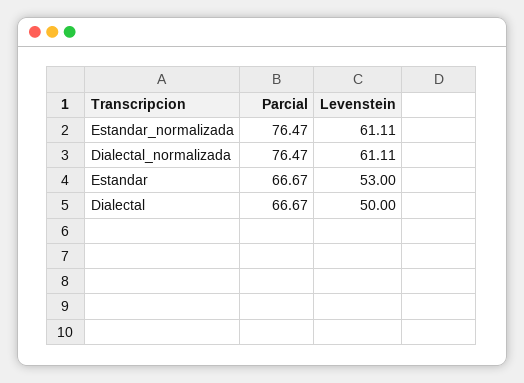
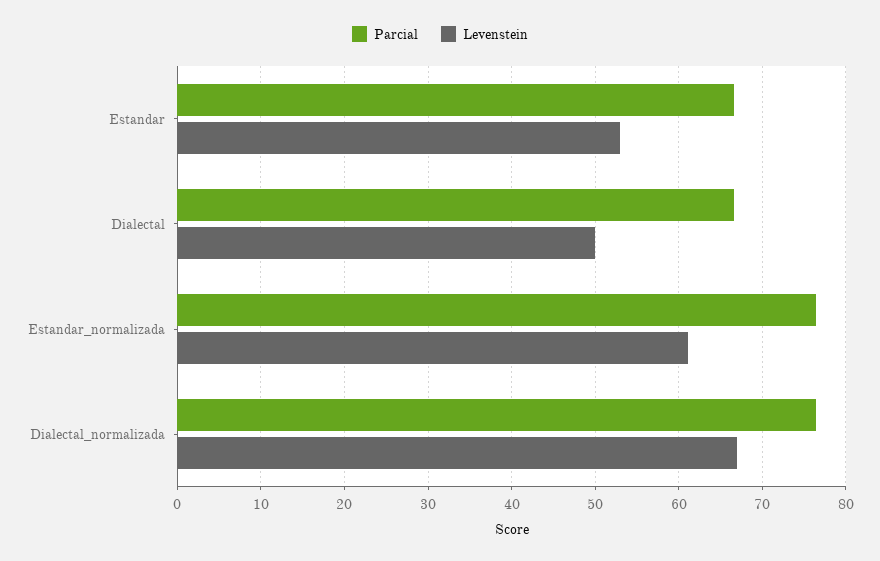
Levenstein, Dialectal_normalizada: 61.11 -> 67

